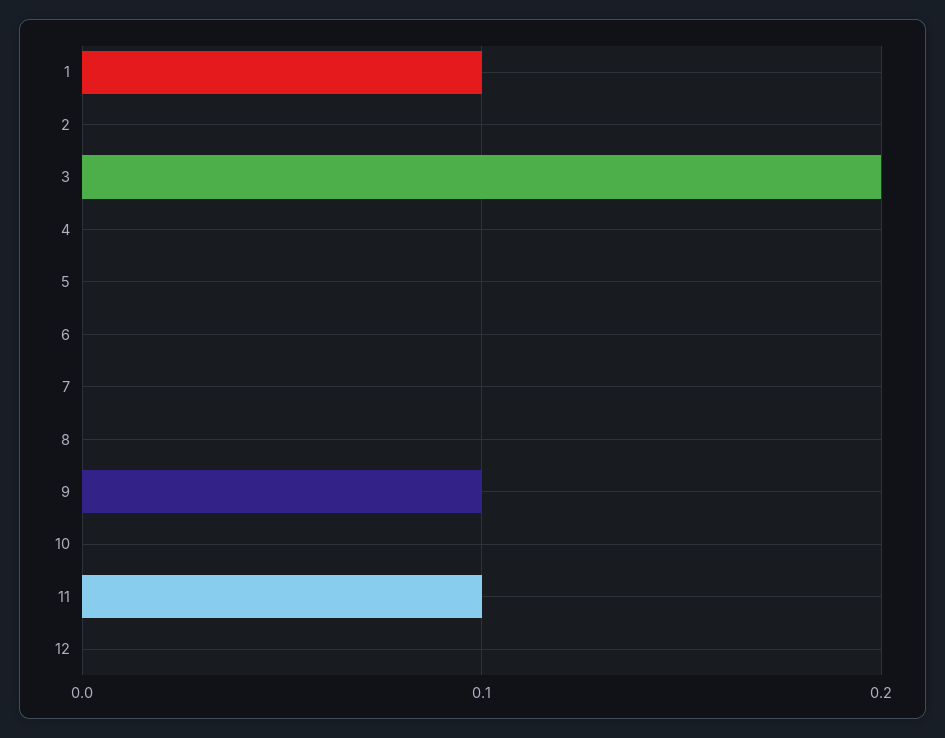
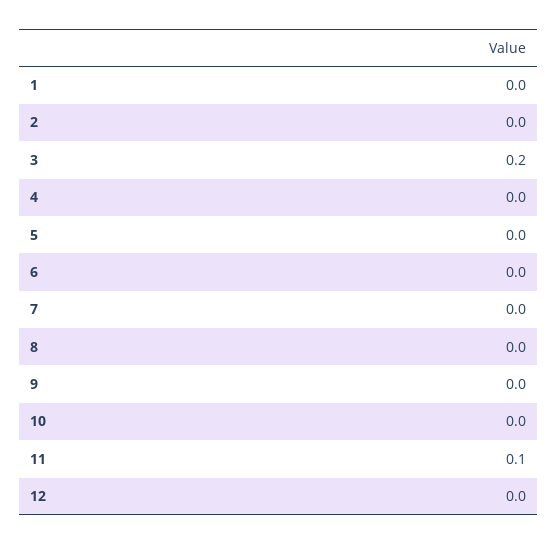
1: 0.1 -> 0
9: 0.1 -> 0

